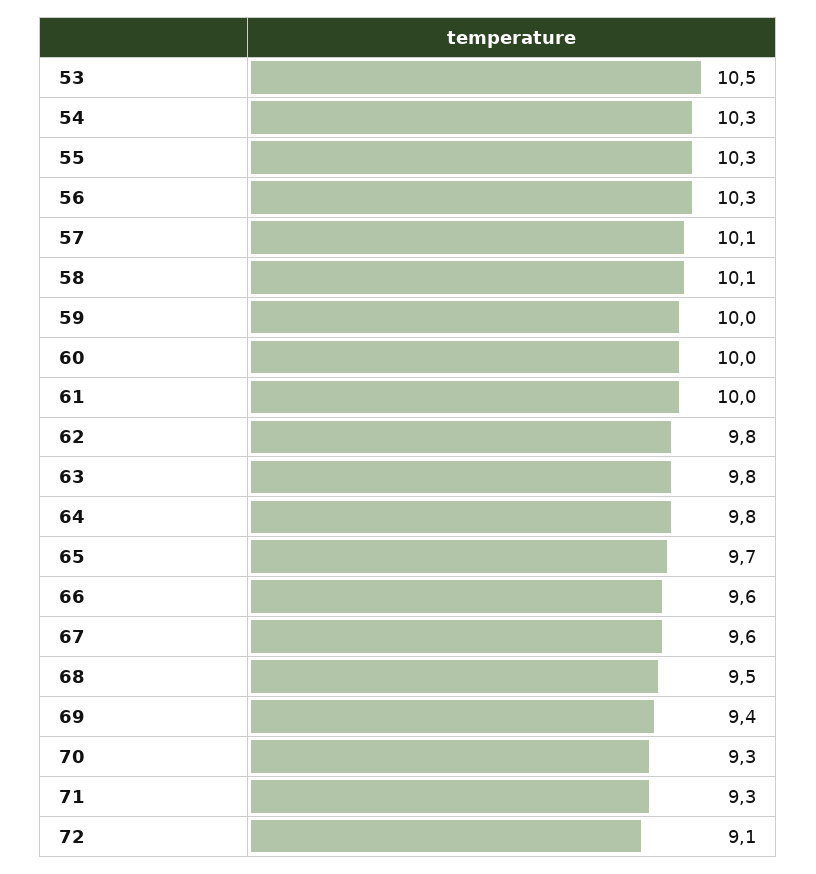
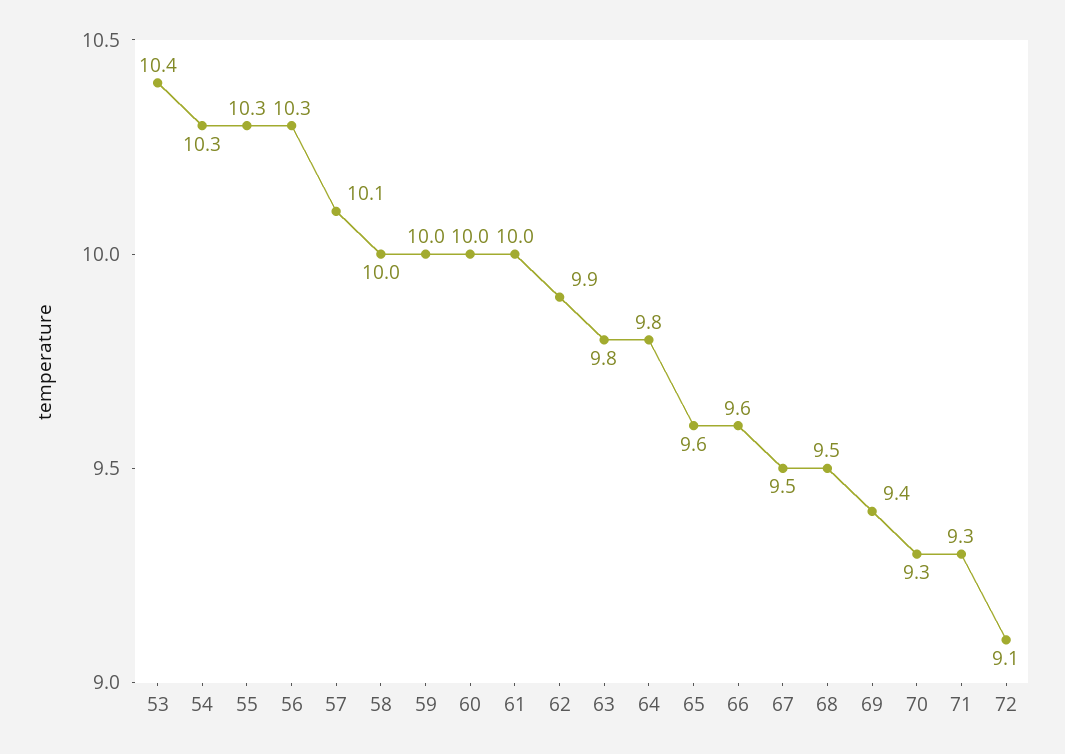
53: 10.5 -> 10.4
58: 10.1 -> 10
62: 9.8 -> 9.9
65: 9.7 -> 9.6
67: 9.6 -> 9.5

